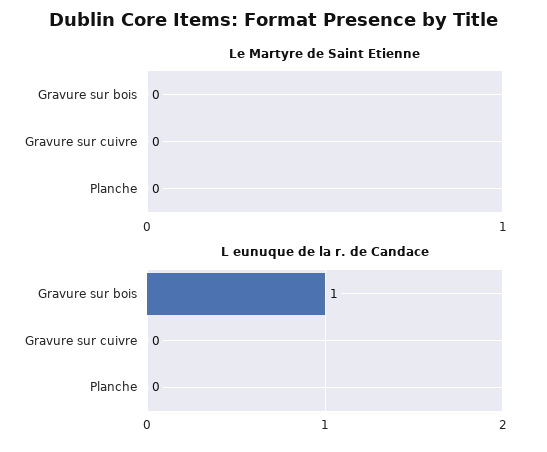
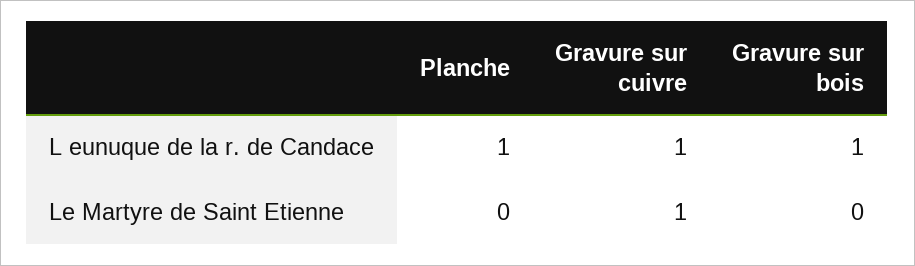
Le Martyre de Saint Etienne, Gravure sur cuivre: 0 -> 1
L eunuque de la r. de Candace, Gravure sur cuivre: 0 -> 1
L eunuque de la r. de Candace, Planche: 0 -> 1

